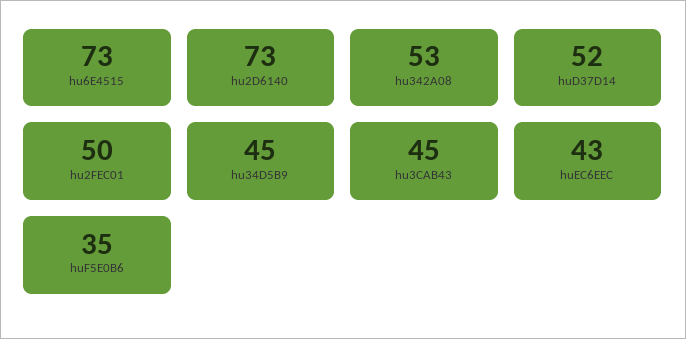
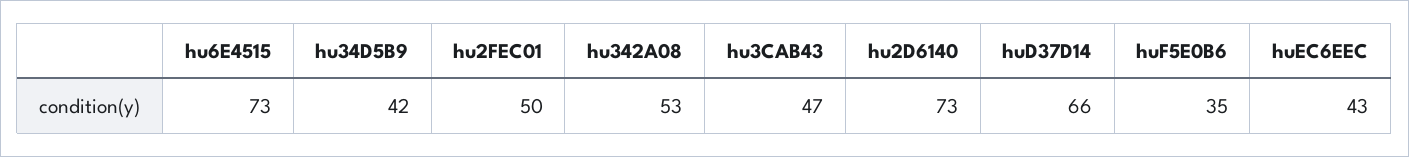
huD37D14: 52 -> 66
hu34D5B9: 45 -> 42
hu3CAB43: 45 -> 47

